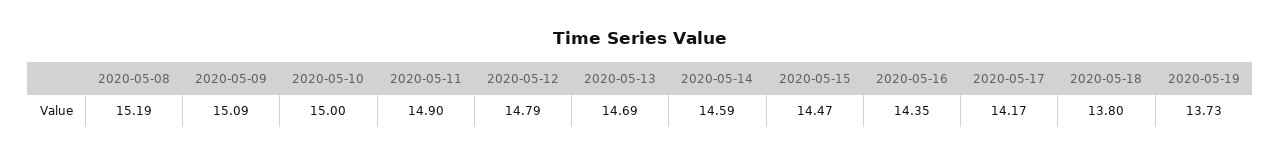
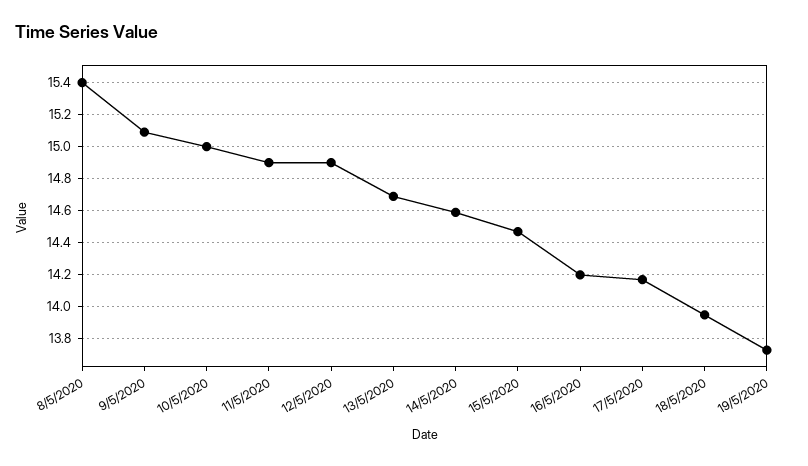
2020-05-08: 15.19 -> 15.4
2020-05-12: 14.79 -> 14.9
2020-05-16: 14.35 -> 14.2
2020-05-18: 13.8 -> 13.95

